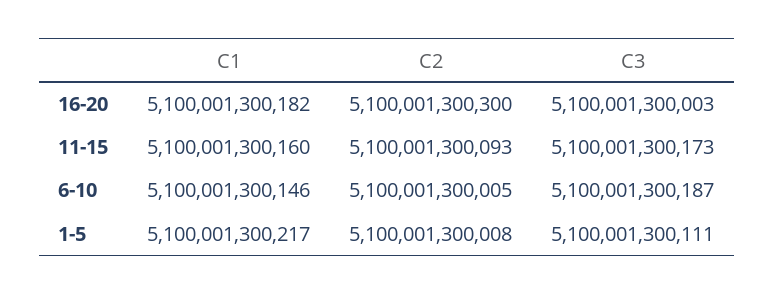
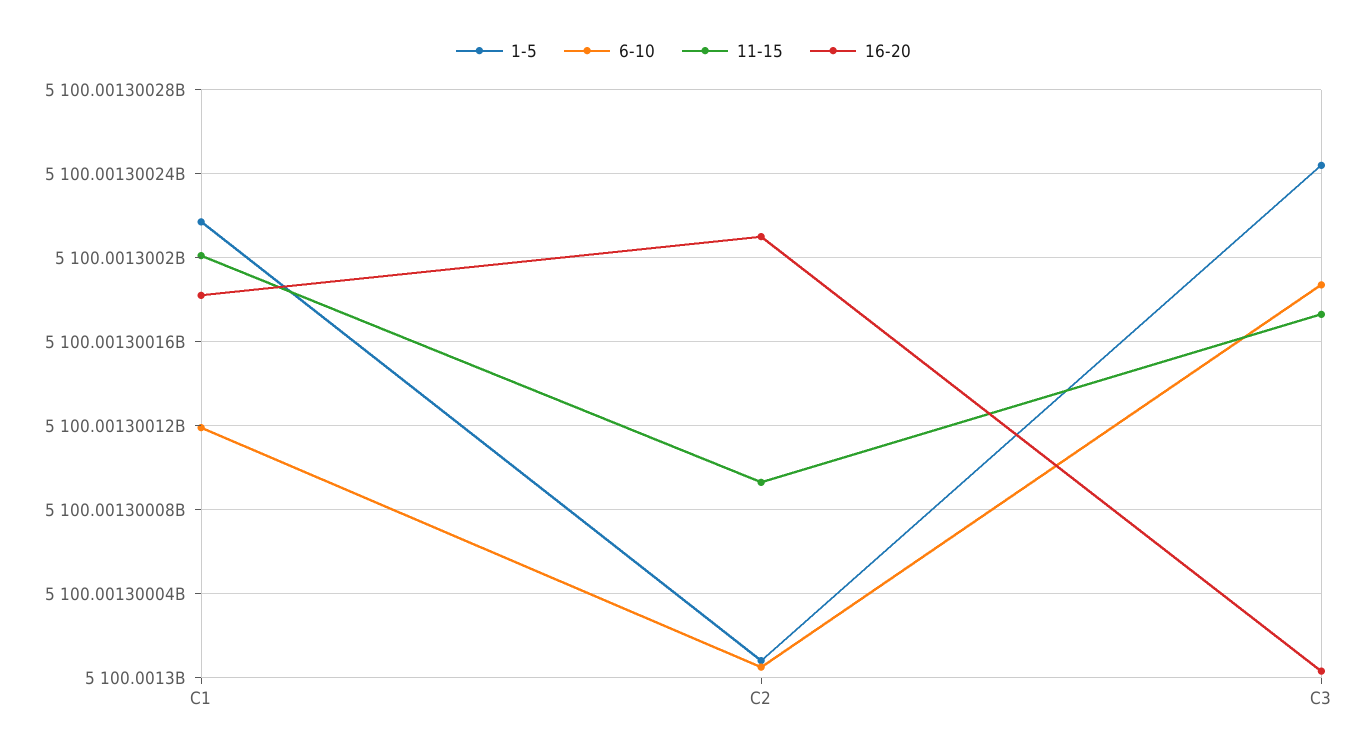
16-20, C2: 5100001300300 -> 5100001300210
11-15, C1: 5100001300160 -> 5100001300200
6-10, C1: 5100001300146 -> 5100001300120
1-5, C3: 5100001300111 -> 5100001300245

